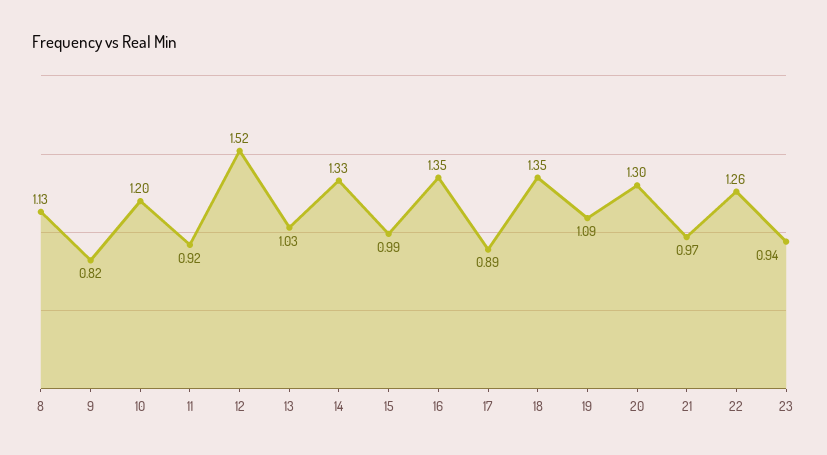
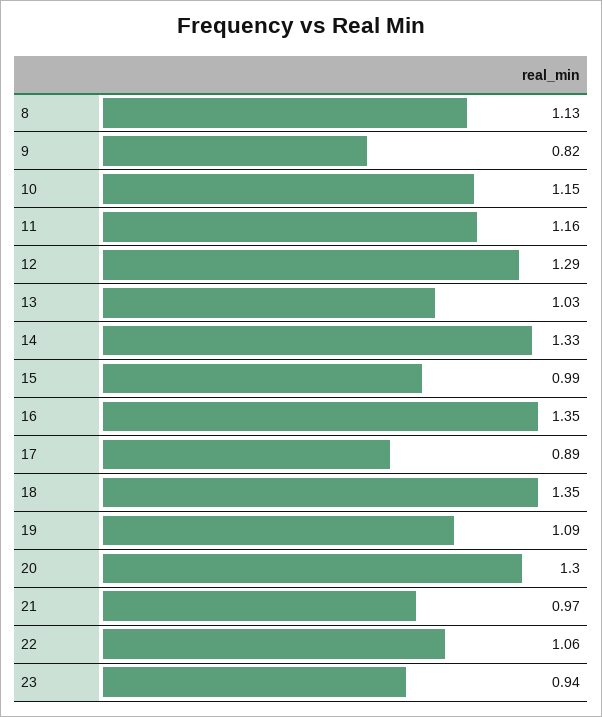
10: 1.2 -> 1.15
11: 0.92 -> 1.16
12: 1.52 -> 1.29
22: 1.26 -> 1.06

